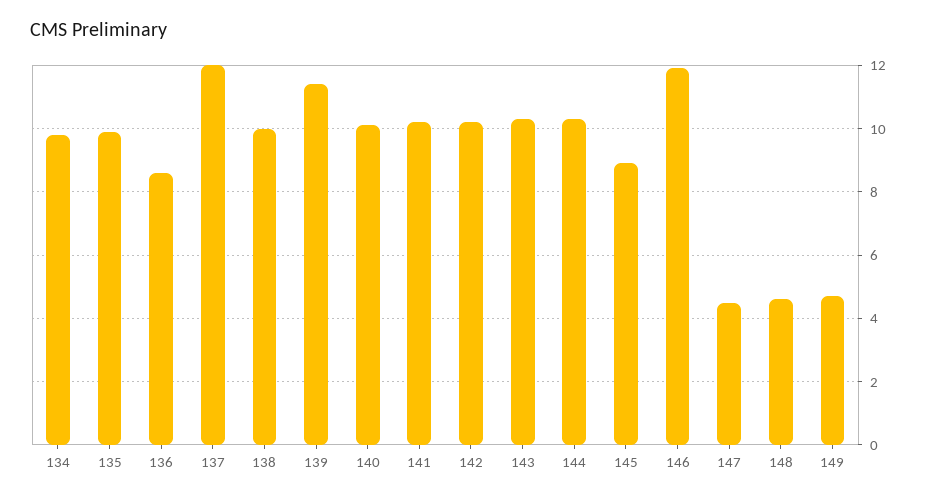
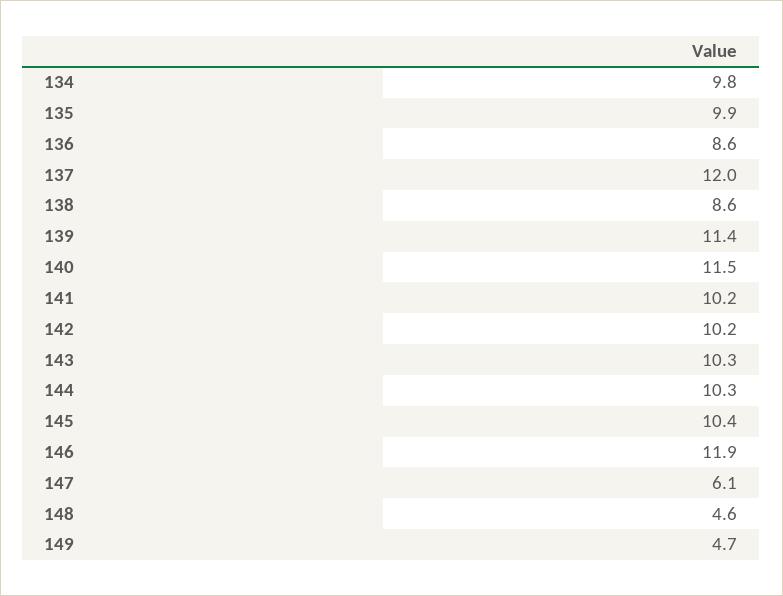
138: 10 -> 8.6
140: 10 -> 11.5
145: 9 -> 10.4
147: 4.5 -> 6.1

